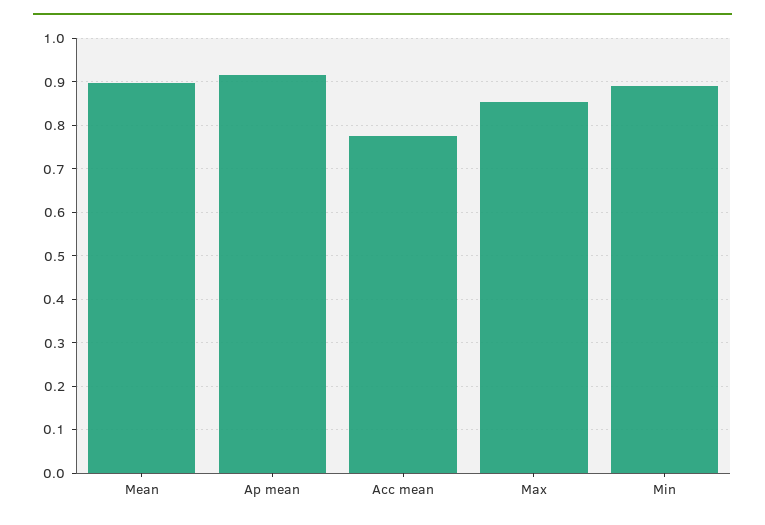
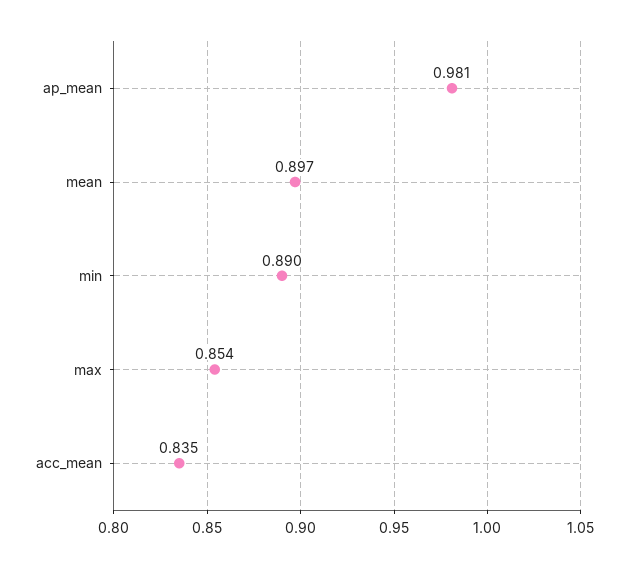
Ap mean: 0.92 -> 0.981
Acc mean: 0.78 -> 0.835

